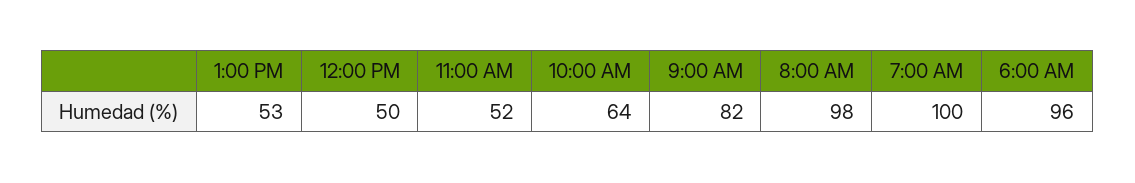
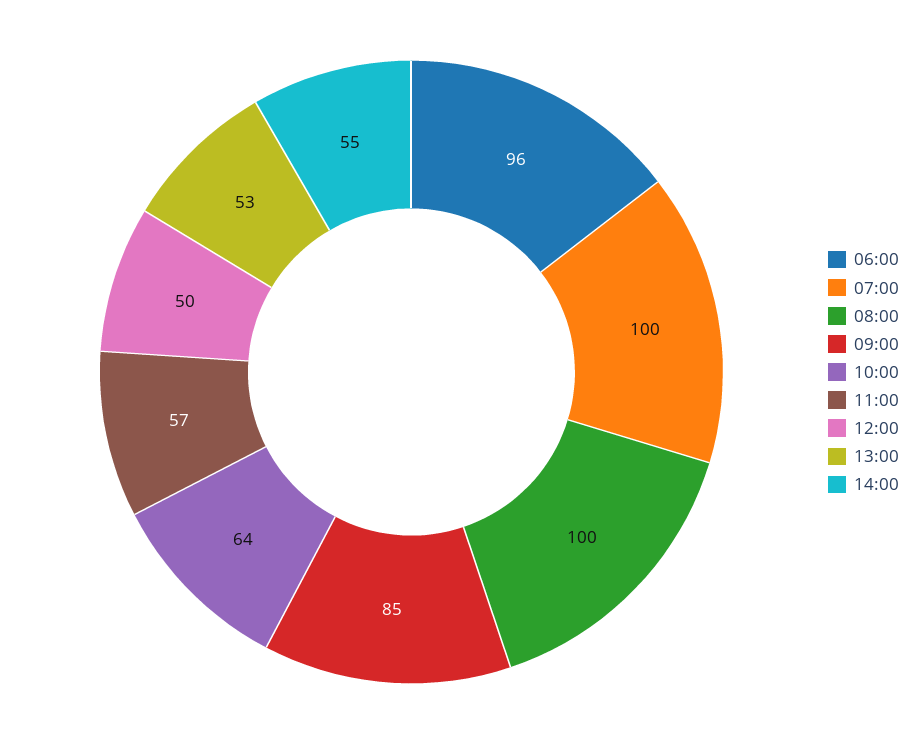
11:00 AM: 52 -> 57
9:00 AM: 82 -> 85
8:00 AM: 98 -> 100
14:00: none -> 55

